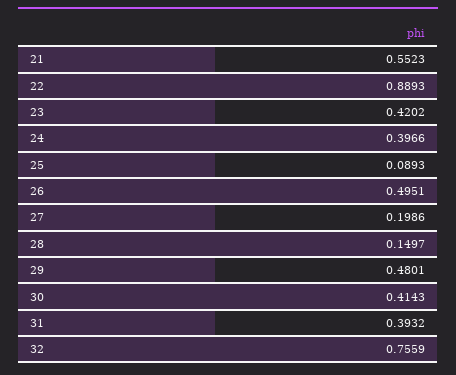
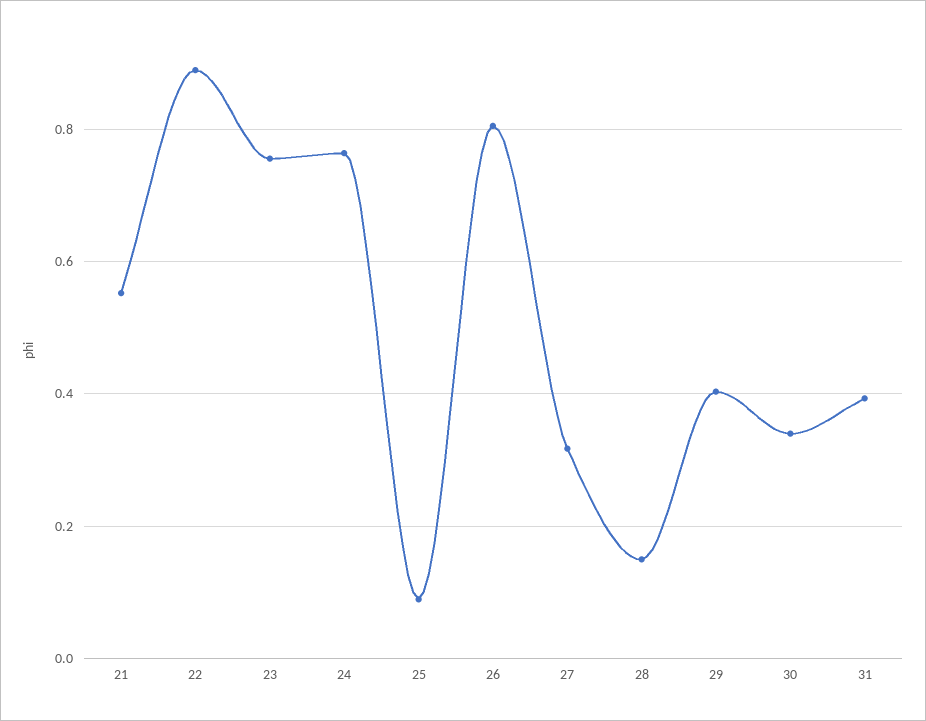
23: 0.4202 -> 0.76
24: 0.3966 -> 0.76
26: 0.4951 -> 0.8
27: 0.1986 -> 0.32
29: 0.4801 -> 0.4
30: 0.4143 -> 0.34
32: 0.7559 -> none

